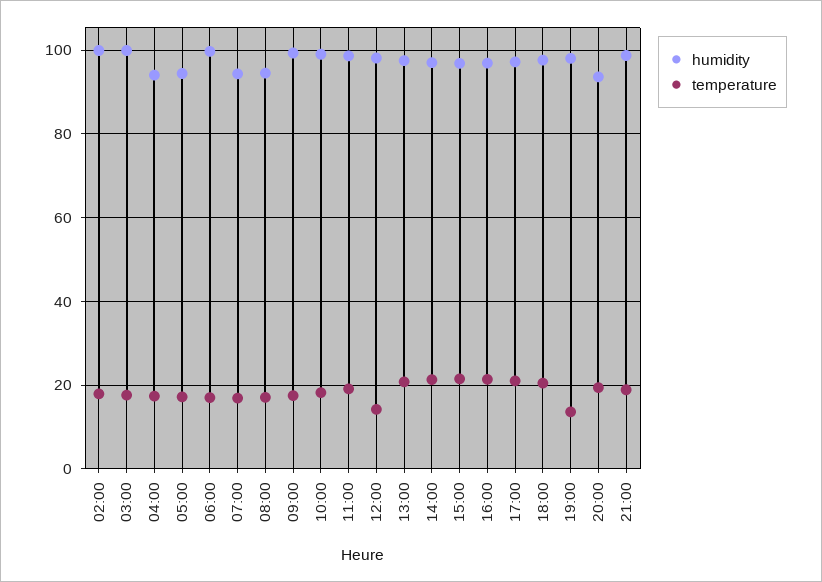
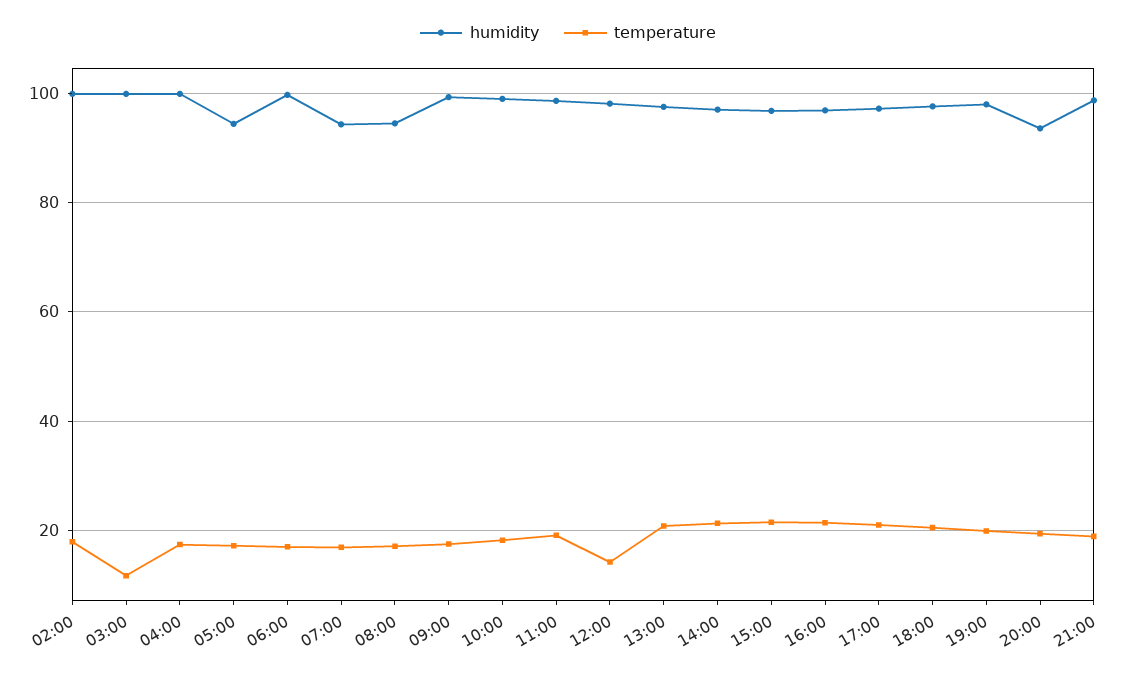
temperature, 03:00: 18 -> 12
humidity, 04:00: 94 -> 100
temperature, 19:00: 14 -> 20

